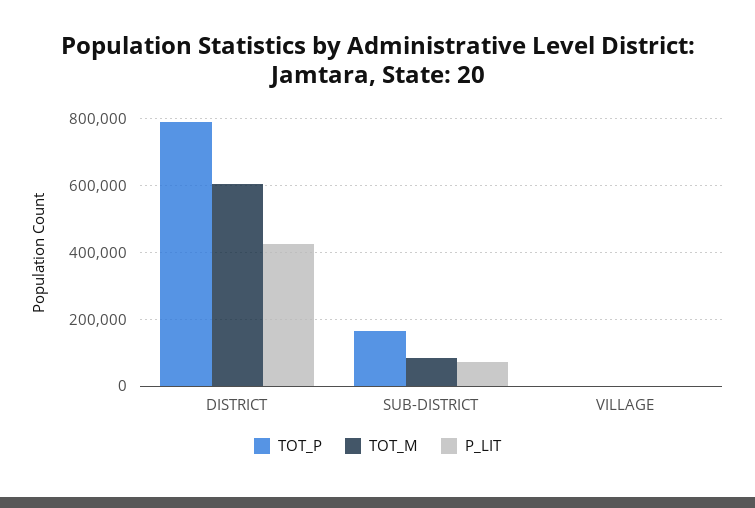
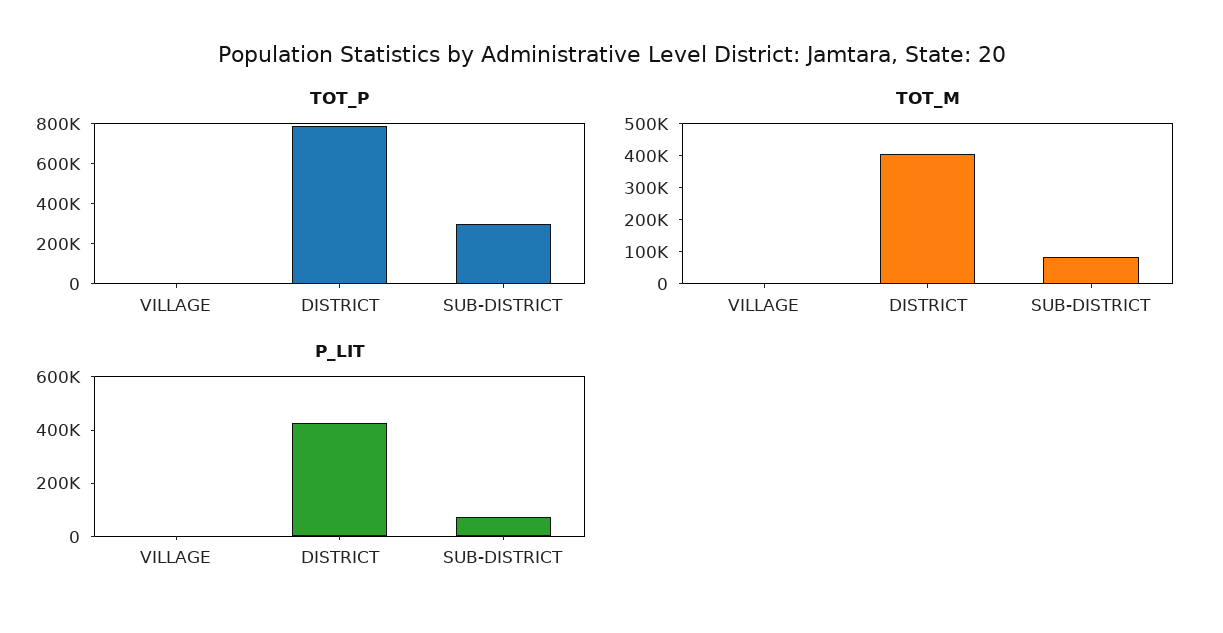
TOT_M, DISTRICT: 600000 -> 400000
TOT_P, SUB-DISTRICT: 160000 -> 300000

